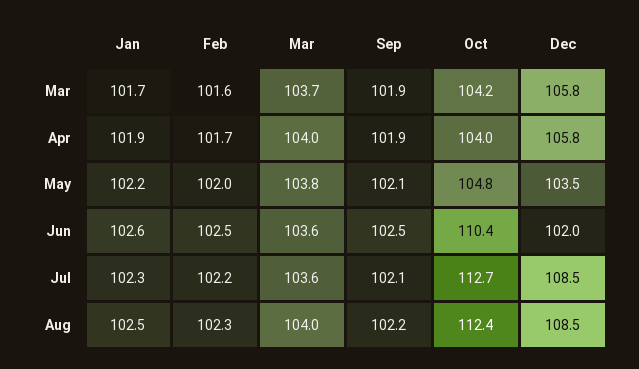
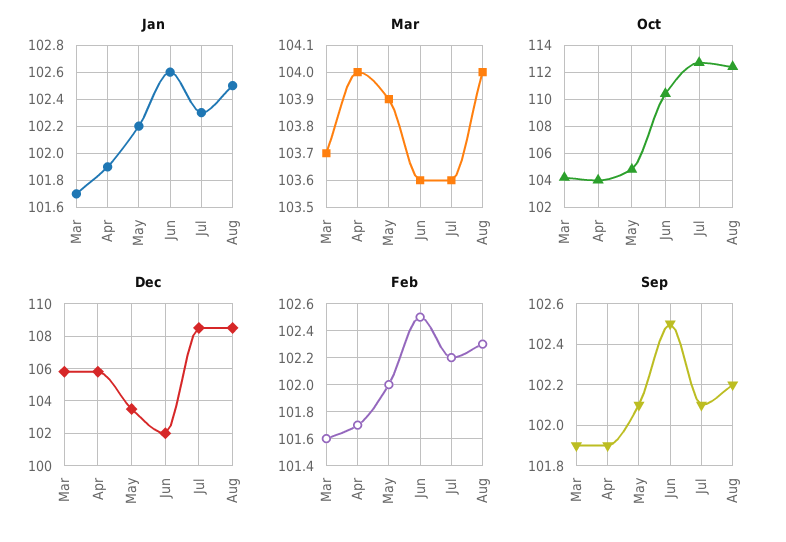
Mar, May: 103.8 -> 103.9

